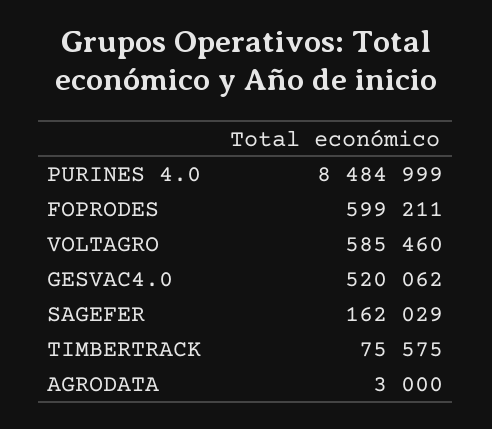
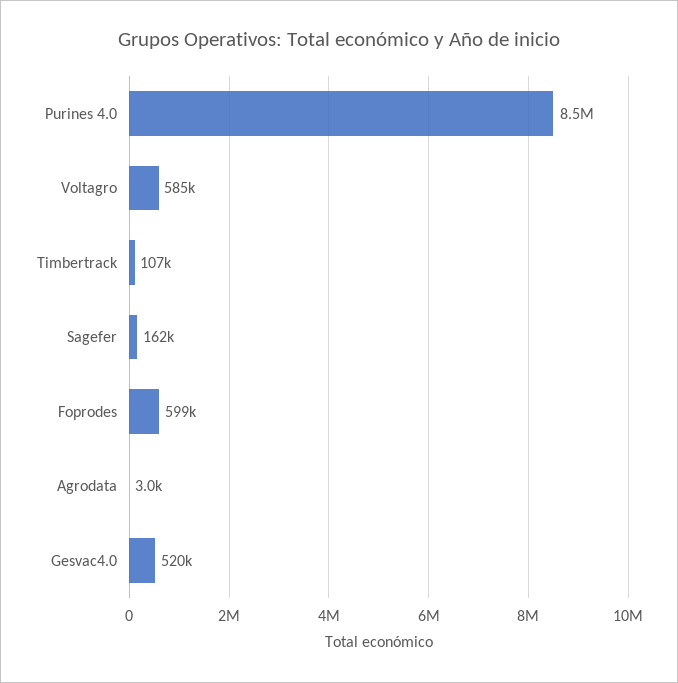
TIMBERTRACK: 75575 -> 107000

